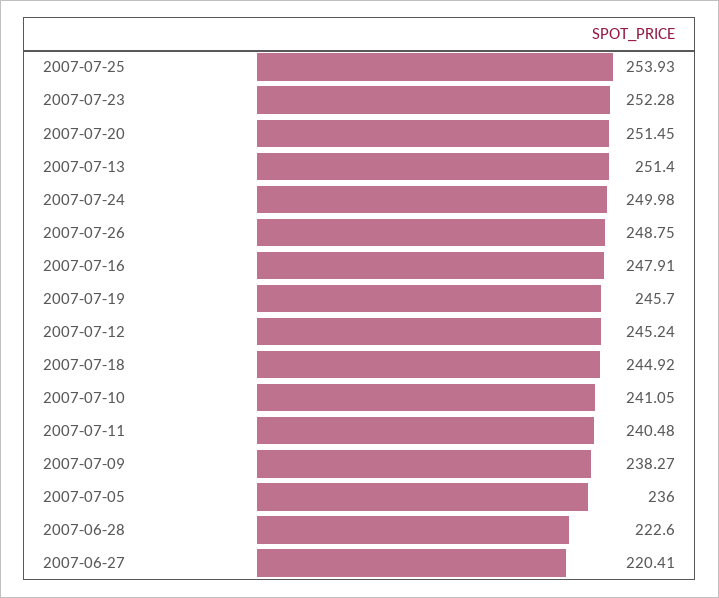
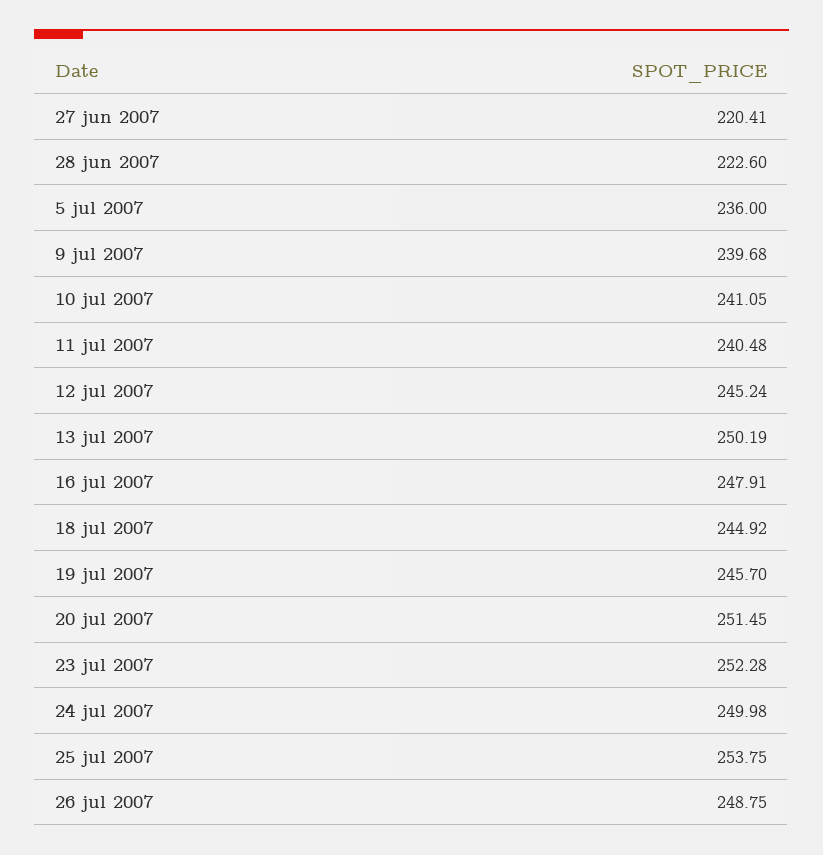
2007-07-25: 253.93 -> 253.75
2007-07-13: 251.4 -> 250.19
2007-07-09: 238.27 -> 239.68

